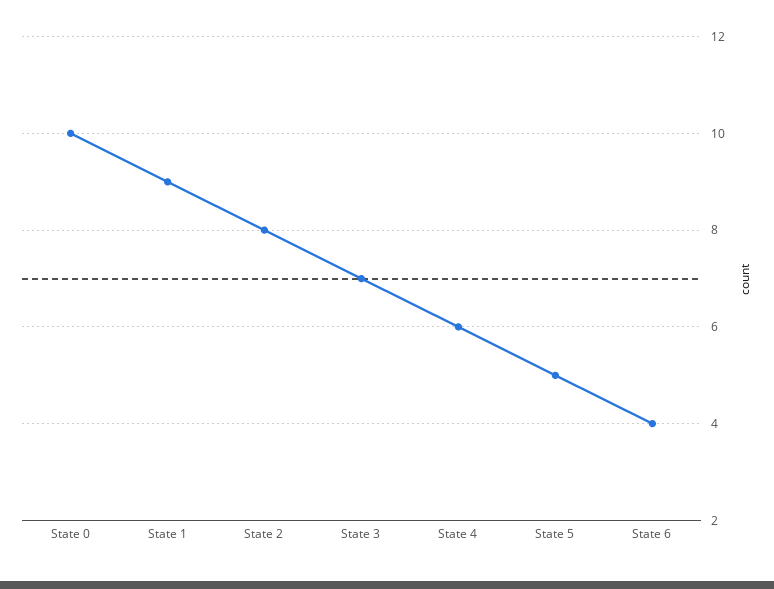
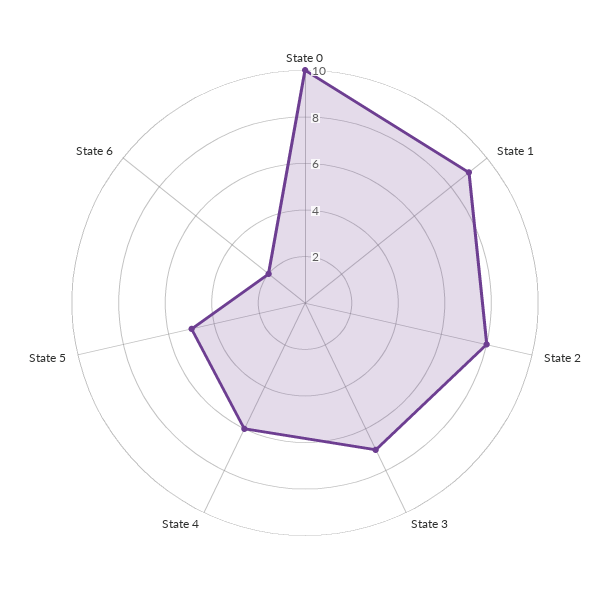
State 6: 4 -> 2

